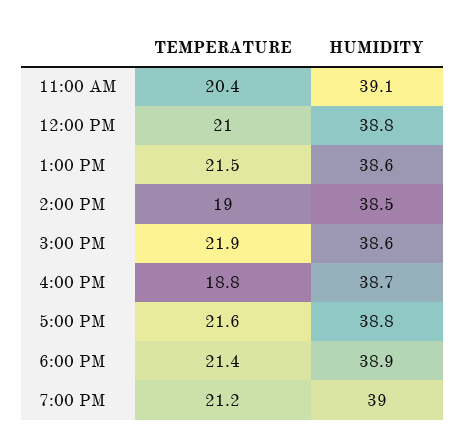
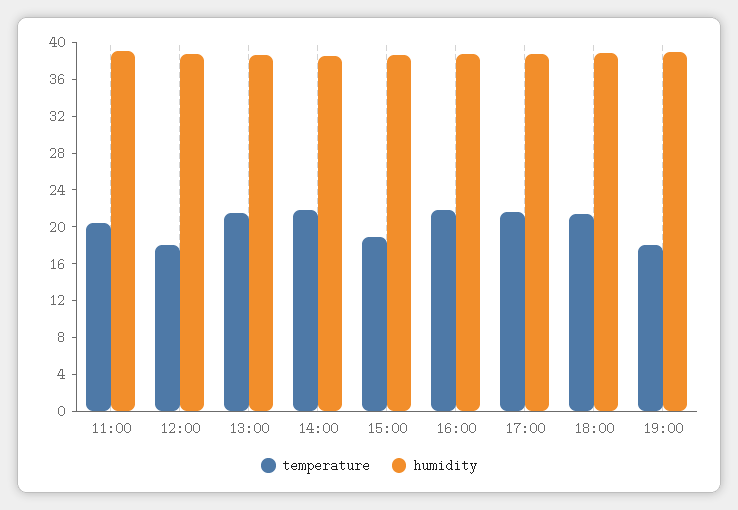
TEMPERATURE, 12:00 PM: 21 -> 18
TEMPERATURE, 2:00 PM: 19 -> 22
TEMPERATURE, 3:00 PM: 21.9 -> 19
TEMPERATURE, 4:00 PM: 18.8 -> 22
TEMPERATURE, 7:00 PM: 21.2 -> 18

